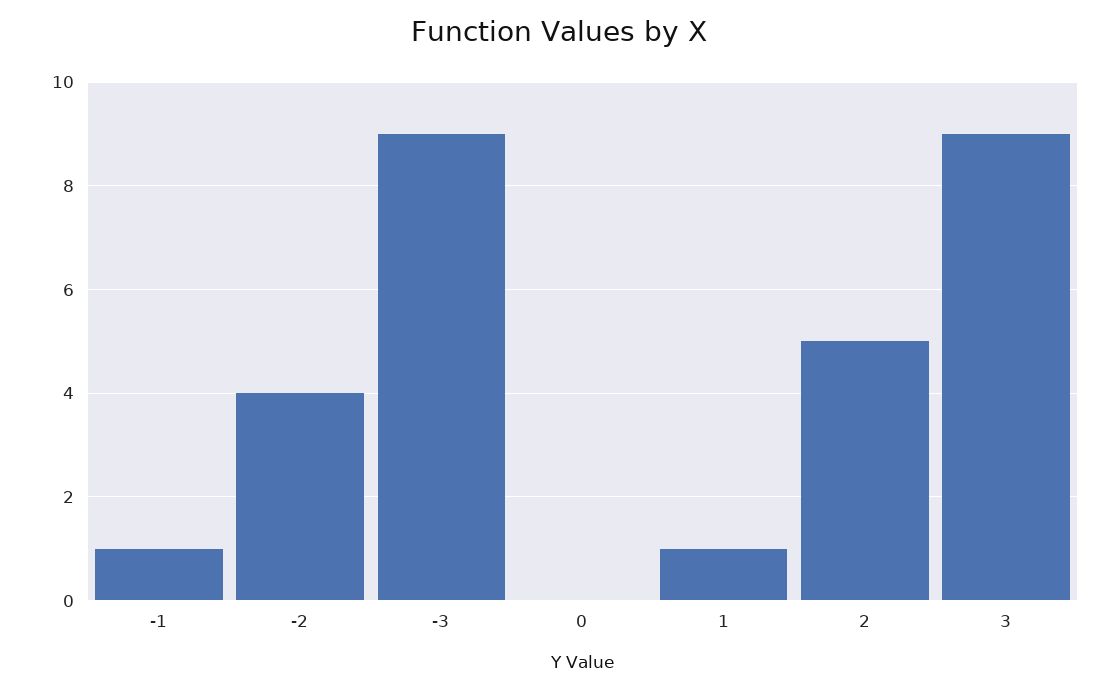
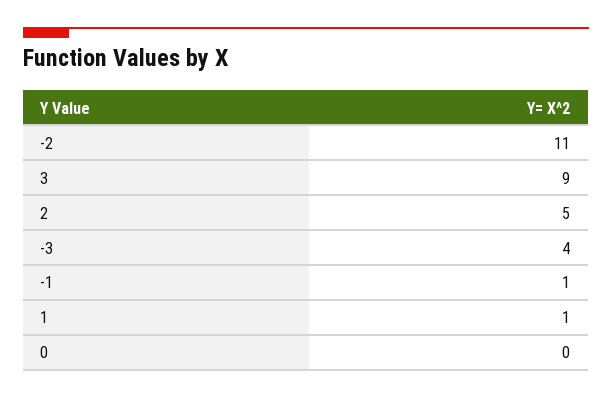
-2: 4 -> 11
-3: 9 -> 4

